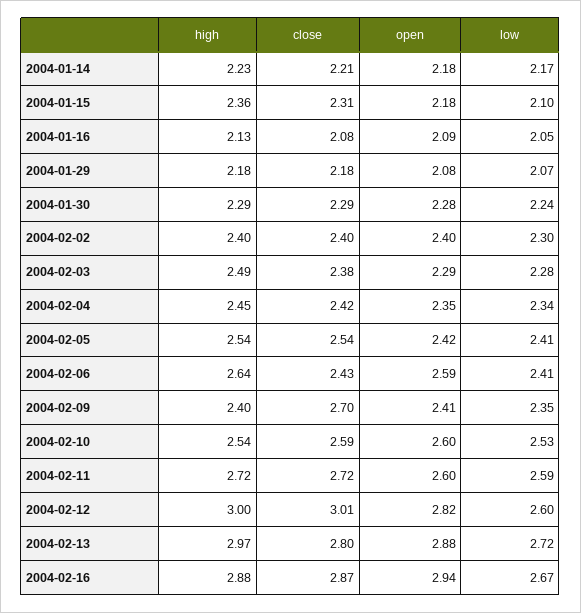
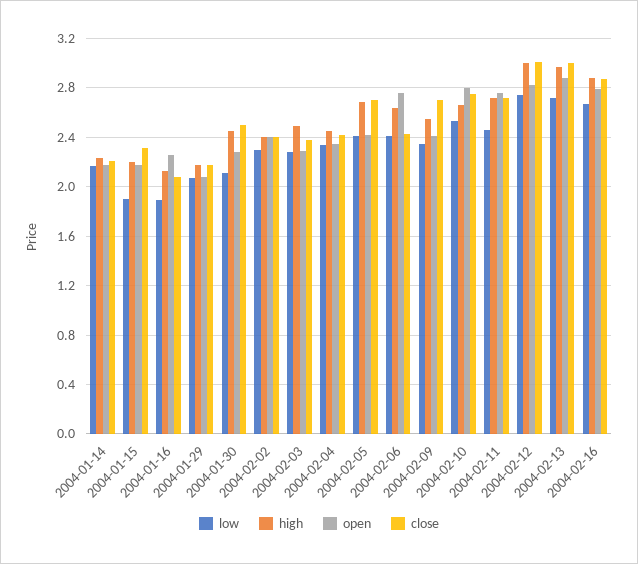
high, 2004-01-15: 2.36 -> 2.2
low, 2004-01-15: 2.1 -> 1.9
open, 2004-01-16: 2.09 -> 2.25
low, 2004-01-16: 2.05 -> 1.9
high, 2004-01-30: 2.29 -> 2.45
close, 2004-01-30: 2.29 -> 2.5
low, 2004-01-30: 2.24 -> 2.1
high, 2004-02-05: 2.54 -> 2.7
close, 2004-02-05: 2.54 -> 2.7
open, 2004-02-06: 2.59 -> 2.75
high, 2004-02-09: 2.4 -> 2.55
high, 2004-02-10: 2.54 -> 2.65
close, 2004-02-10: 2.59 -> 2.75
open, 2004-02-10: 2.6 -> 2.8
open, 2004-02-11: 2.6 -> 2.75
low, 2004-02-11: 2.59 -> 2.45
low, 2004-02-12: 2.6 -> 2.75
close, 2004-02-13: 2.8 -> 3
open, 2004-02-16: 2.94 -> 2.8

